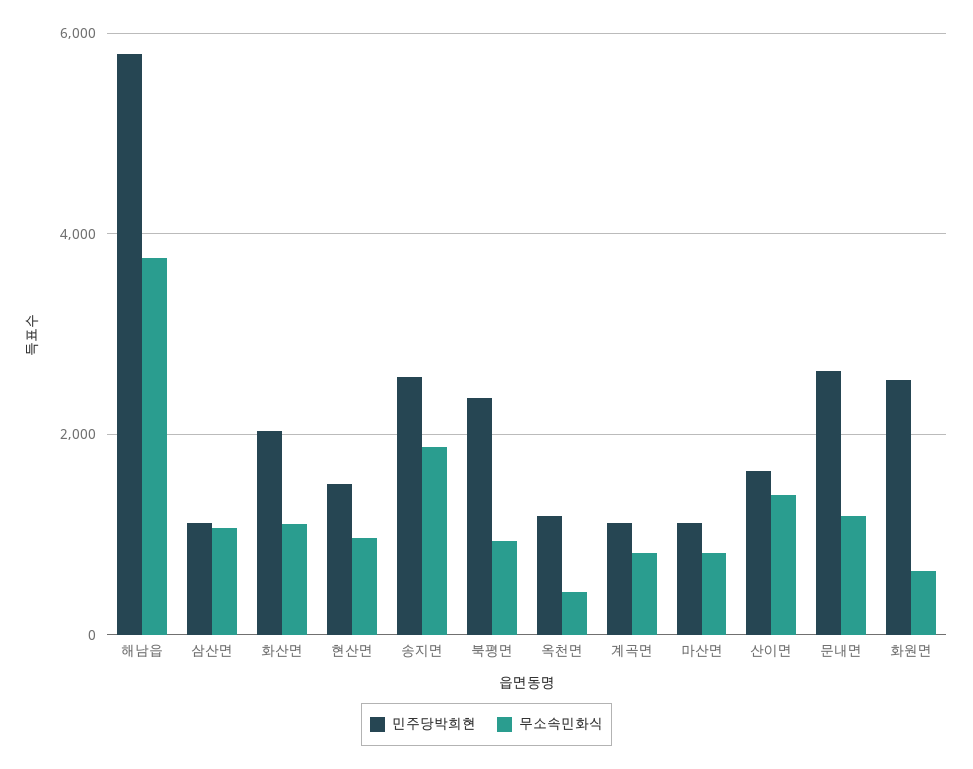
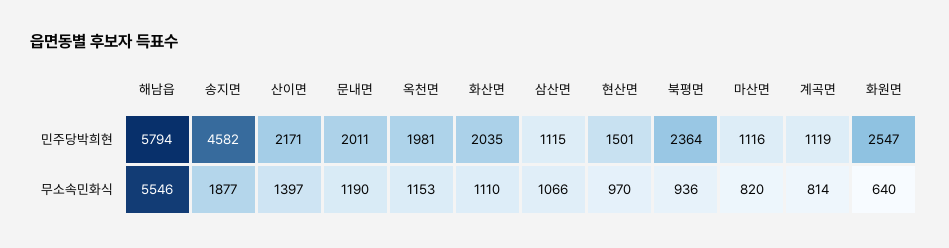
무소속민화식, 해남읍: 3800 -> 5546
민주당박희현, 송지면: 2600 -> 4582
민주당박희현, 옥천면: 1200 -> 1981
무소속민화식, 옥천면: 400 -> 1153
민주당박희현, 산이면: 1600 -> 2171
민주당박희현, 문내면: 2600 -> 2011

